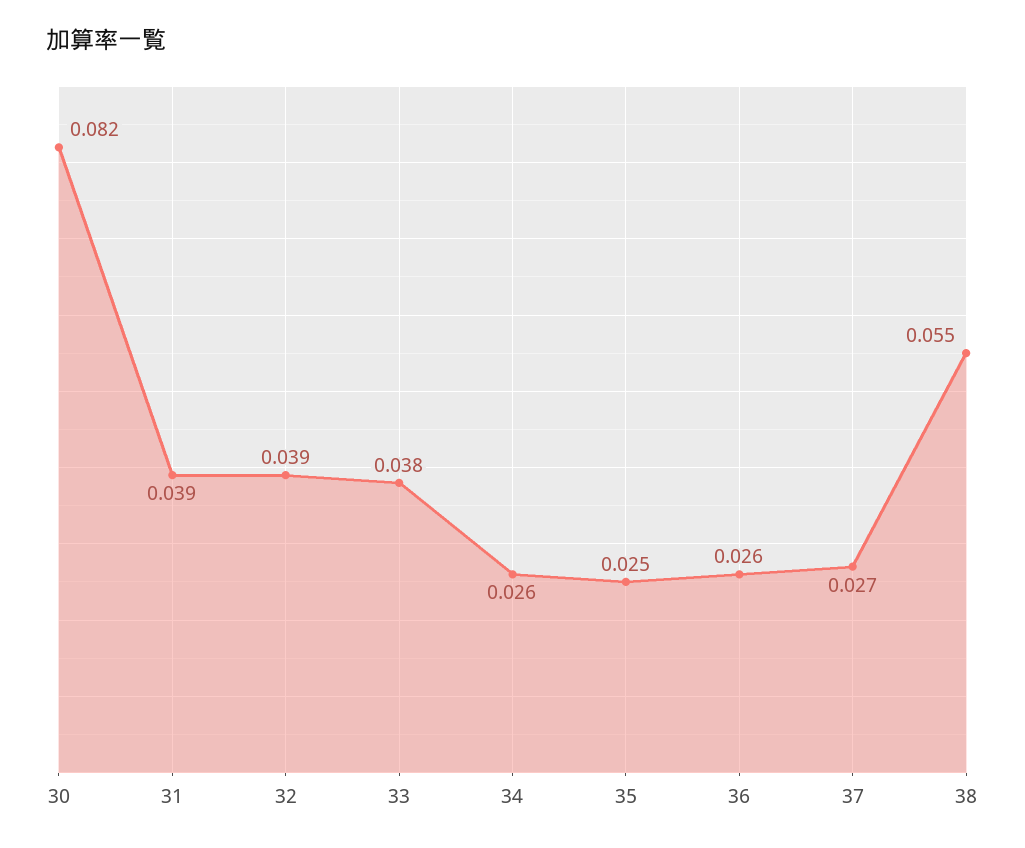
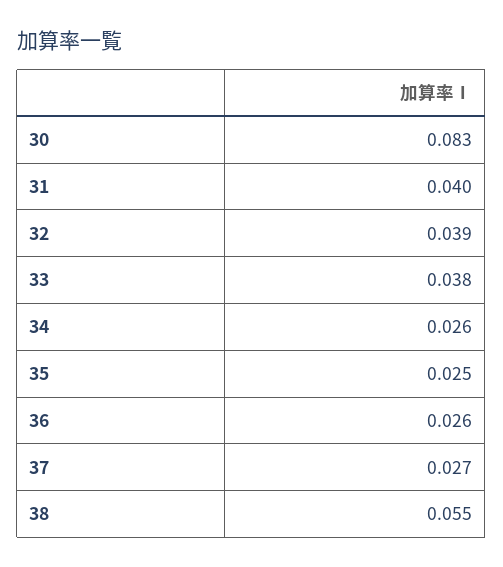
30: 0.082 -> 0.083
31: 0.039 -> 0.04

